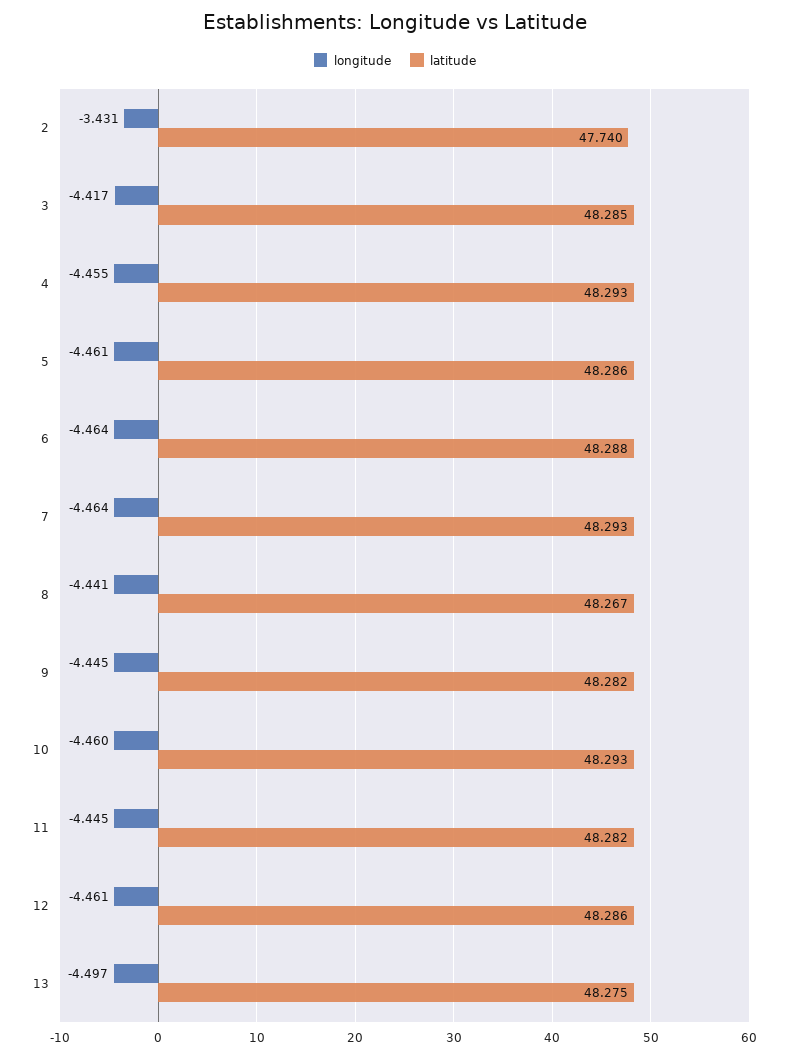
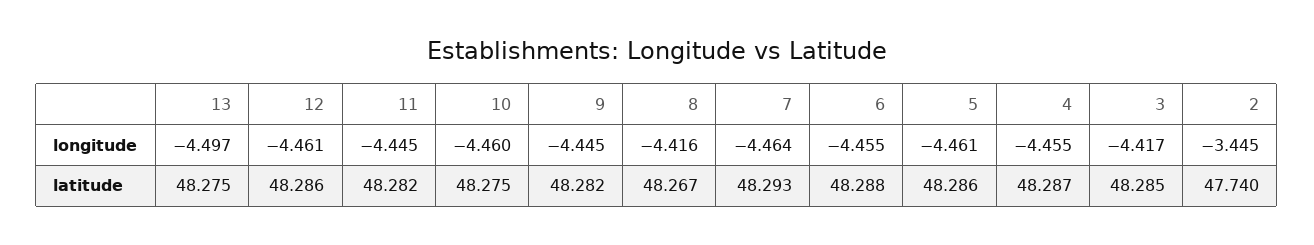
longitude, 2: -3.431 -> -3.445
latitude, 4: 48.293 -> 48.287
longitude, 6: -4.464 -> -4.455
longitude, 8: -4.441 -> -4.416
latitude, 10: 48.293 -> 48.275

